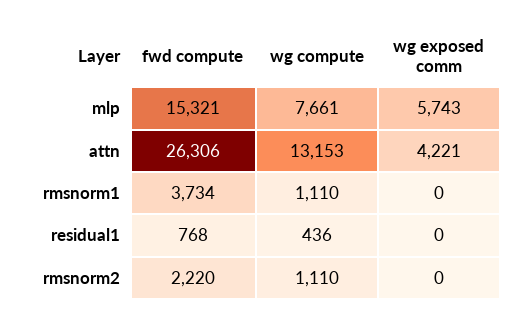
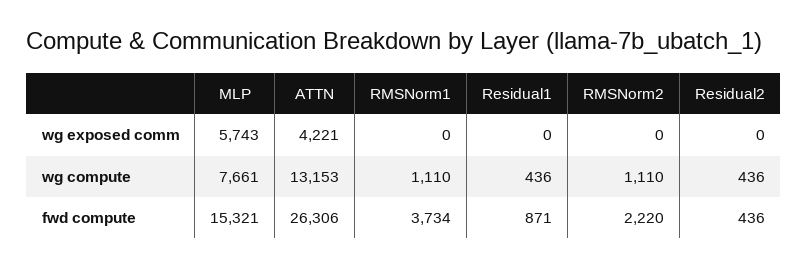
fwd compute, residual1: 768 -> 871
wg exposed comm, Residual2: none -> 0
wg compute, Residual2: none -> 436
fwd compute, Residual2: none -> 436

